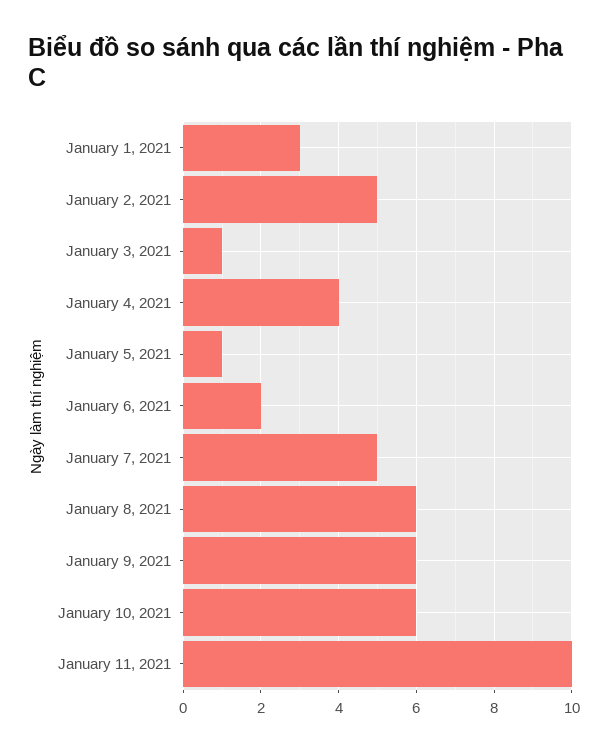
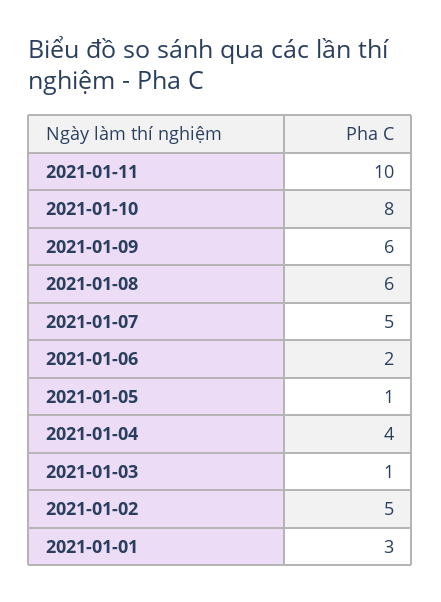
January 10, 2021: 6 -> 8

